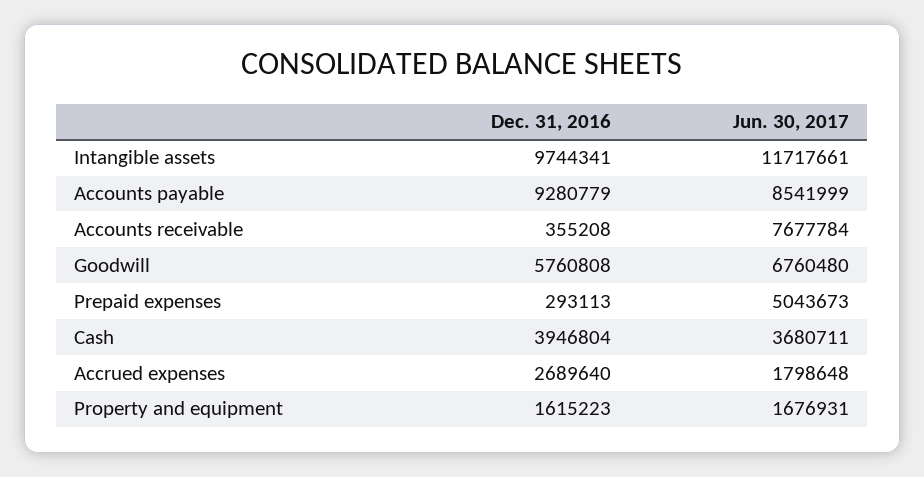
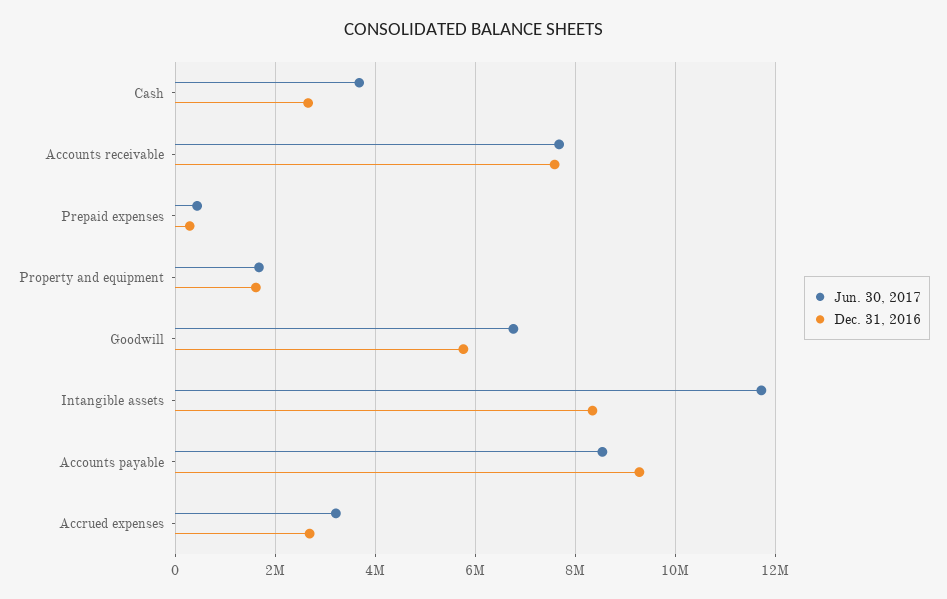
Dec. 31, 2016, Intangible assets: 9744341 -> 8400000
Dec. 31, 2016, Accounts receivable: 355208 -> 7600000
Jun. 30, 2017, Prepaid expenses: 5043673 -> 400000
Dec. 31, 2016, Cash: 3946804 -> 2600000
Jun. 30, 2017, Accrued expenses: 1798648 -> 3200000

